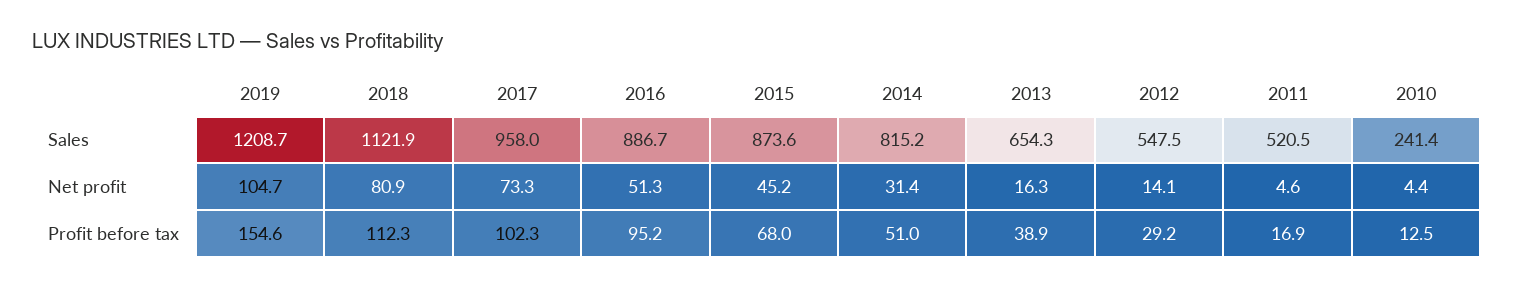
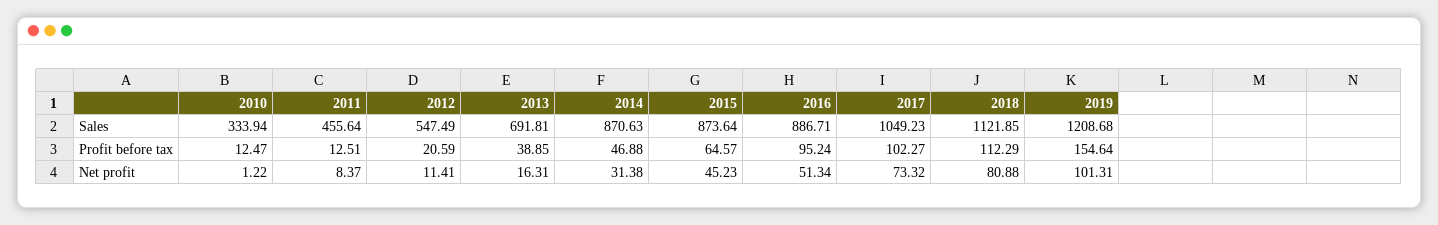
2017, Sales: 958 -> 1049.23
2014, Sales: 815.2 -> 870.63
2013, Sales: 654.3 -> 691.81
2011, Sales: 520.5 -> 455.64
2010, Sales: 241.4 -> 333.94
2019, Net profit: 104.7 -> 101.31
2012, Net profit: 14.1 -> 11.41
2011, Net profit: 4.6 -> 8.37
2010, Net profit: 4.4 -> 1.22
2015, Profit before tax: 68 -> 64.57
2014, Profit before tax: 51 -> 46.88
2012, Profit before tax: 29.2 -> 20.59
2011, Profit before tax: 16.9 -> 12.51

